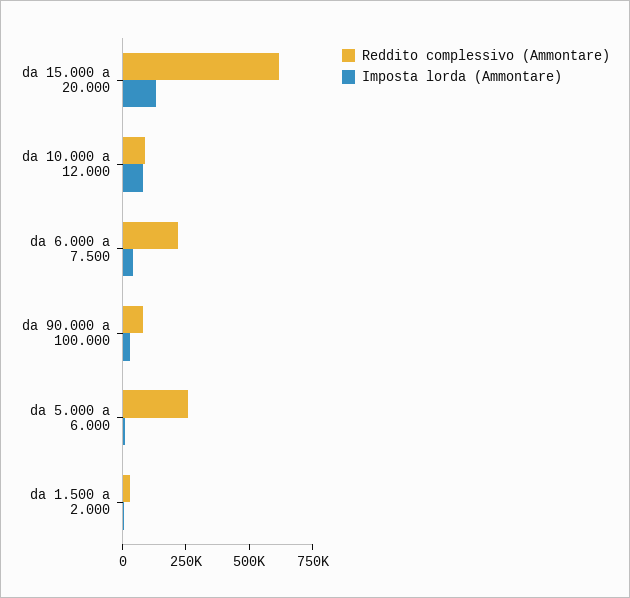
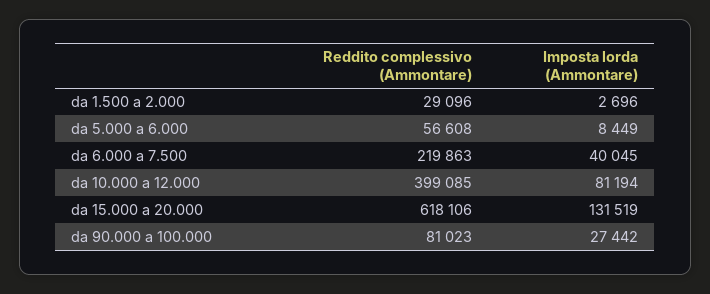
Reddito complessivo (Ammontare), da 10.000 a 12.000: 100000 -> 399085
Reddito complessivo (Ammontare), da 5.000 a 6.000: 250000 -> 56608

